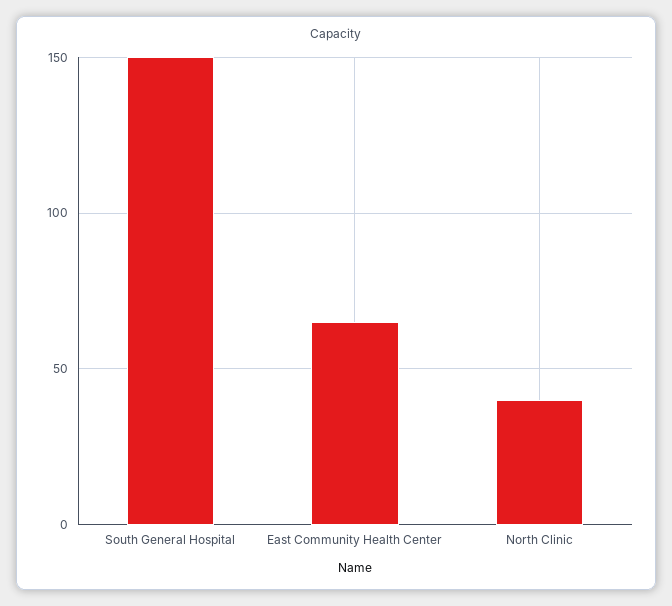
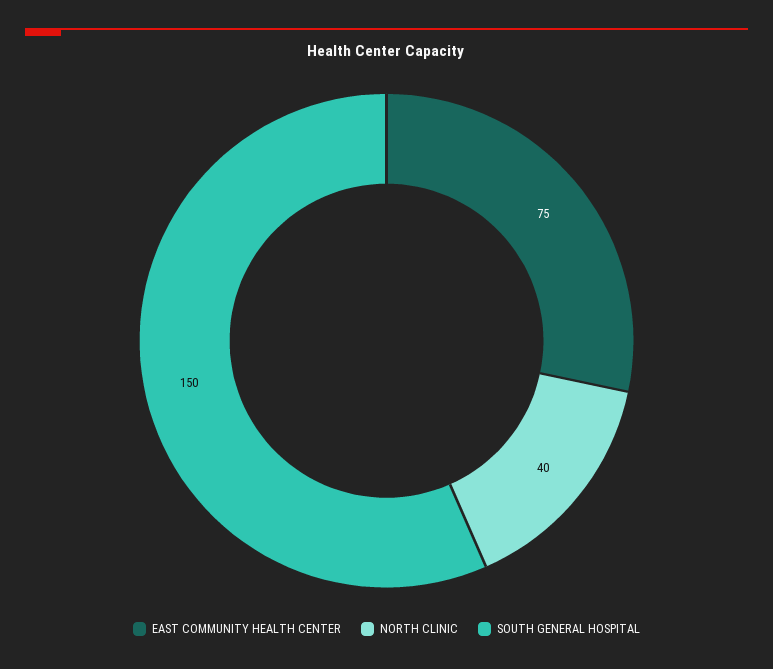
East Community Health Center: 65 -> 75

